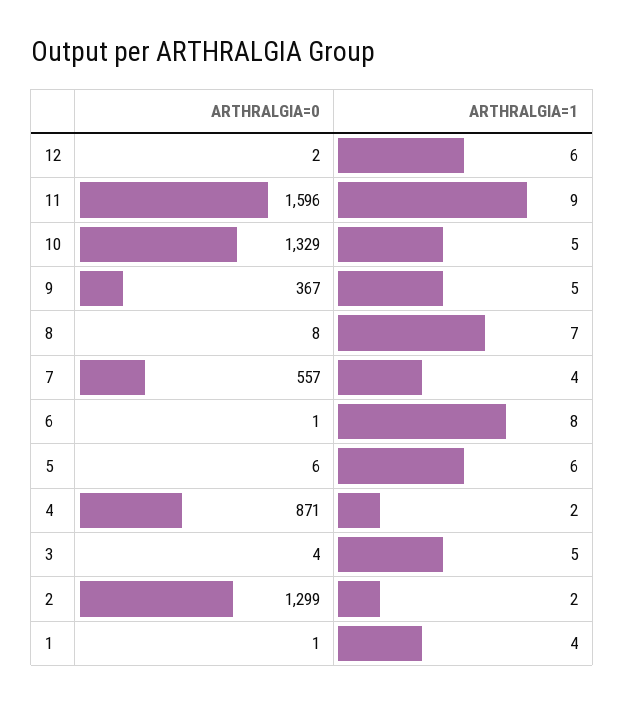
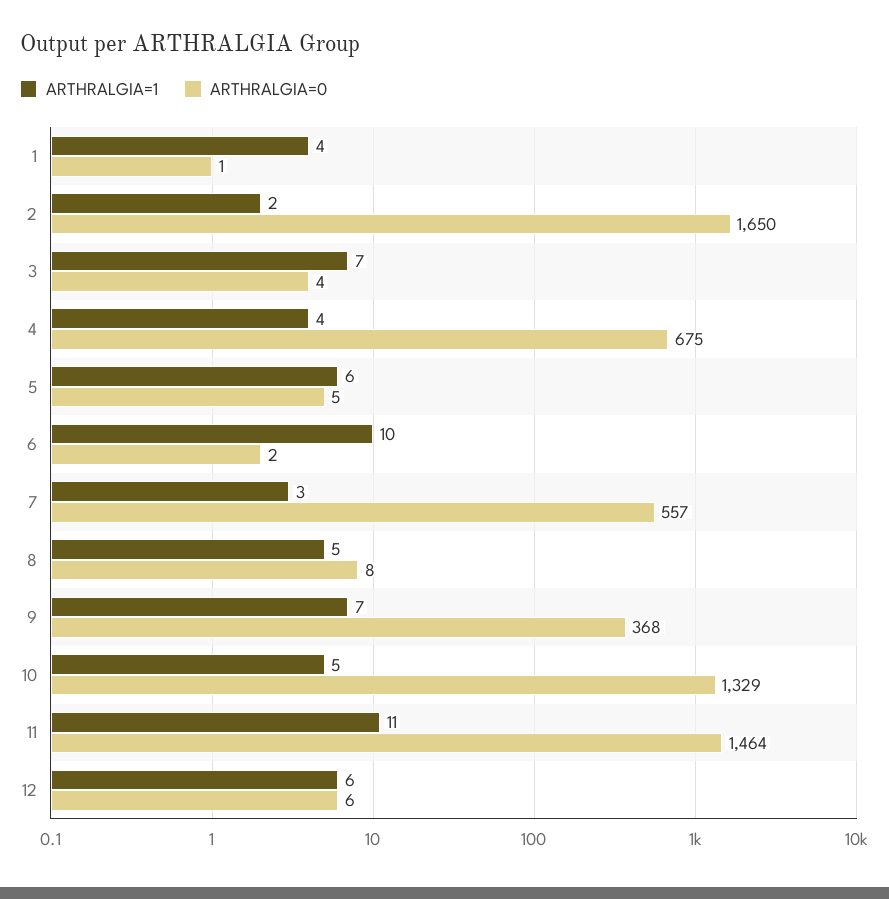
ARTHRALGIA=0, 12: 2 -> 6
ARTHRALGIA=0, 11: 1596 -> 1464
ARTHRALGIA=1, 11: 9 -> 11
ARTHRALGIA=0, 9: 367 -> 368
ARTHRALGIA=1, 9: 5 -> 7
ARTHRALGIA=1, 8: 7 -> 5
ARTHRALGIA=1, 7: 4 -> 3
ARTHRALGIA=0, 6: 1 -> 2
ARTHRALGIA=1, 6: 8 -> 10
ARTHRALGIA=0, 5: 6 -> 5
ARTHRALGIA=0, 4: 871 -> 675
ARTHRALGIA=1, 4: 2 -> 4
ARTHRALGIA=1, 3: 5 -> 7
ARTHRALGIA=0, 2: 1299 -> 1650

